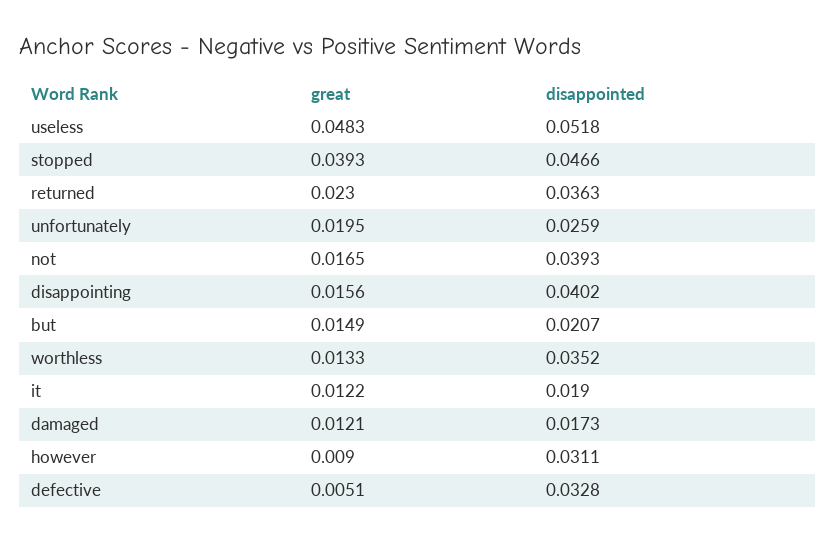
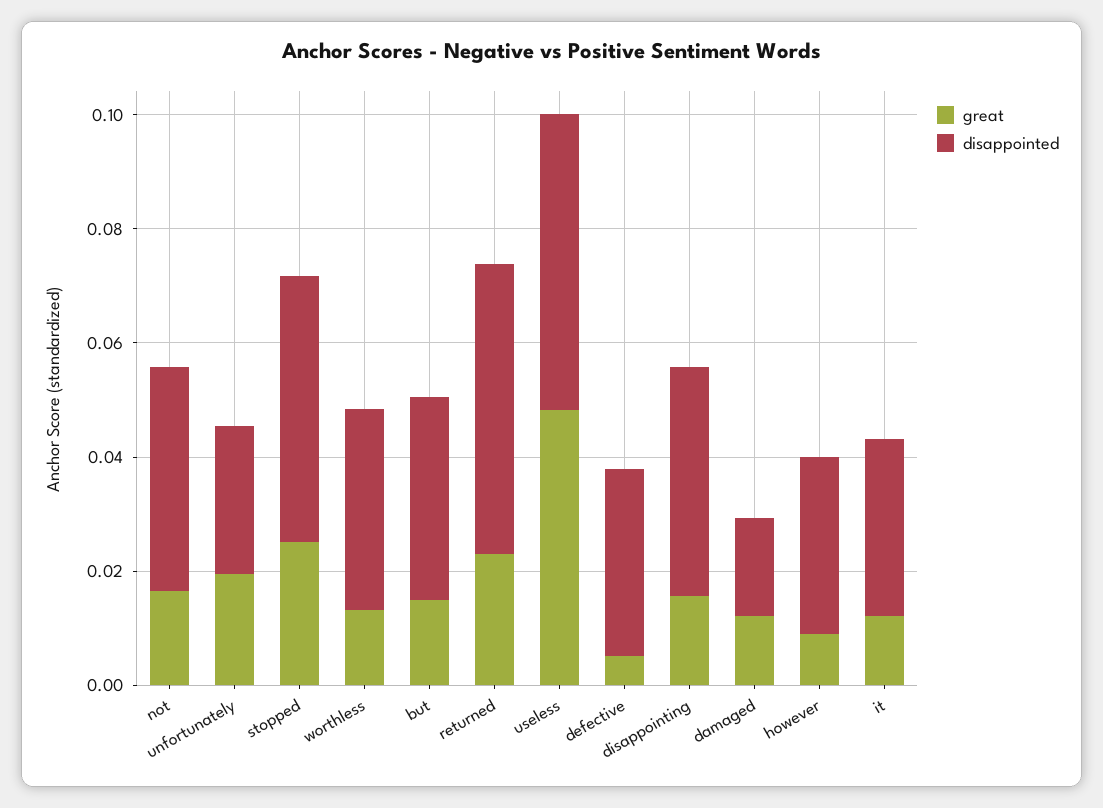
great, stopped: 0.0393 -> 0.025
disappointed, returned: 0.0363 -> 0.05
disappointed, but: 0.0207 -> 0.035
disappointed, it: 0.019 -> 0.03

